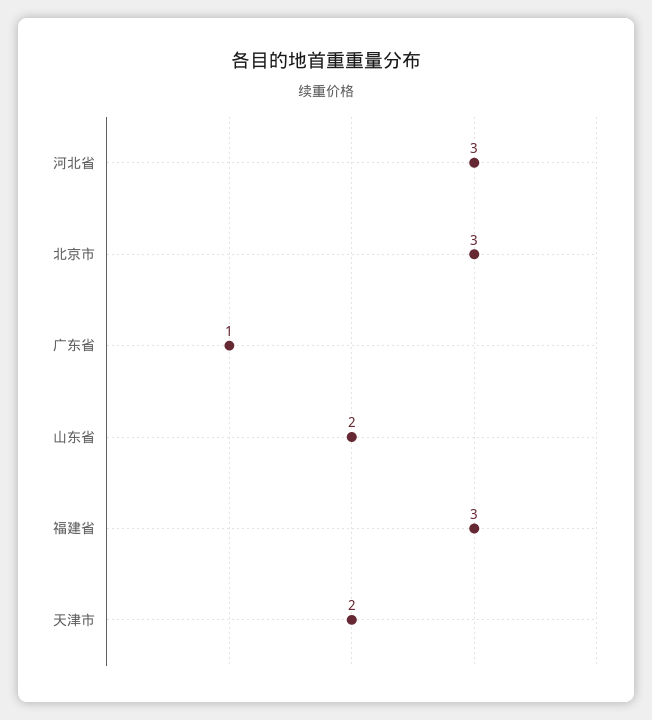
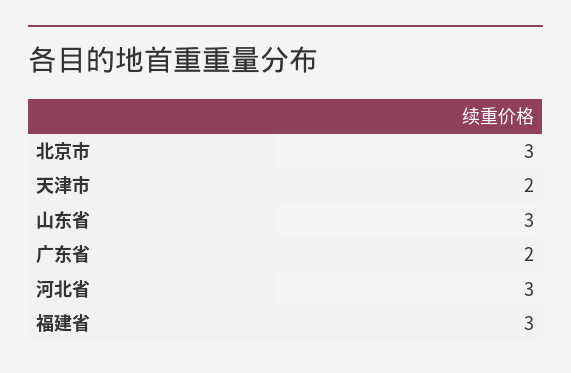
广东省: 1 -> 2
山东省: 2 -> 3

